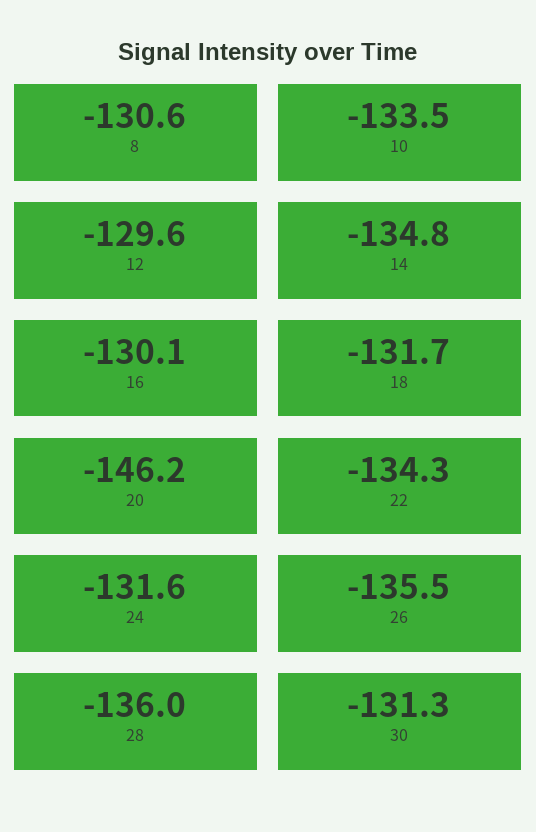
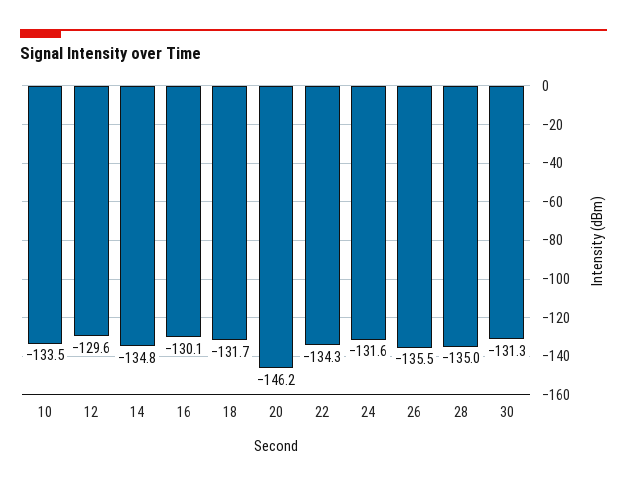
8: -130.6 -> none
28: -136 -> -135

